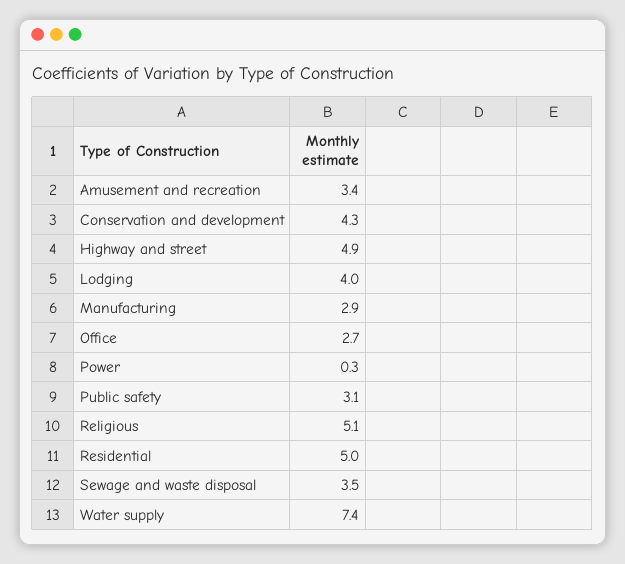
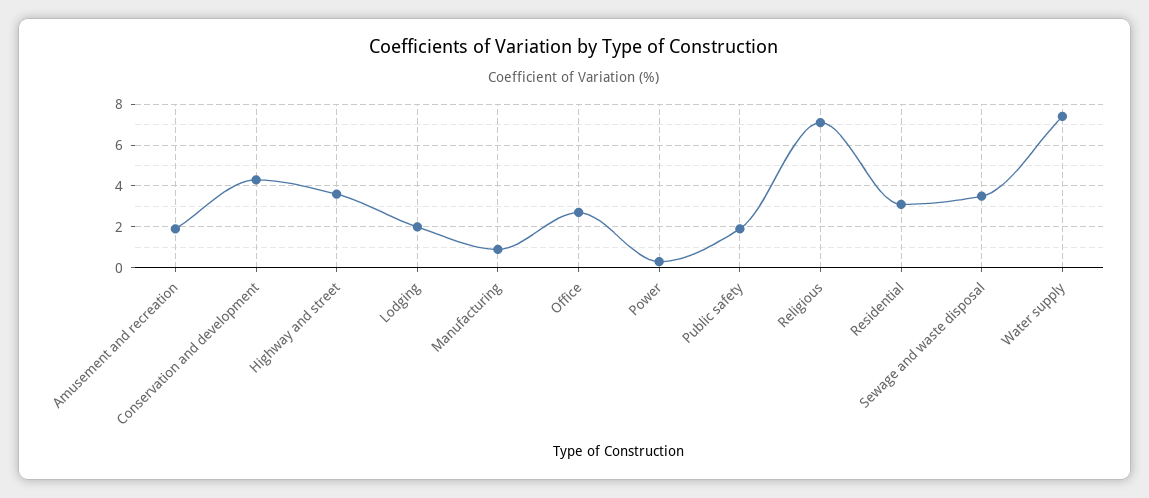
Amusement and recreation: 3.4 -> 2
Highway and street: 4.9 -> 3.5
Lodging: 4 -> 2
Manufacturing: 2.9 -> 1
Public safety: 3.1 -> 2
Religious: 5.1 -> 7
Residential: 5 -> 3

